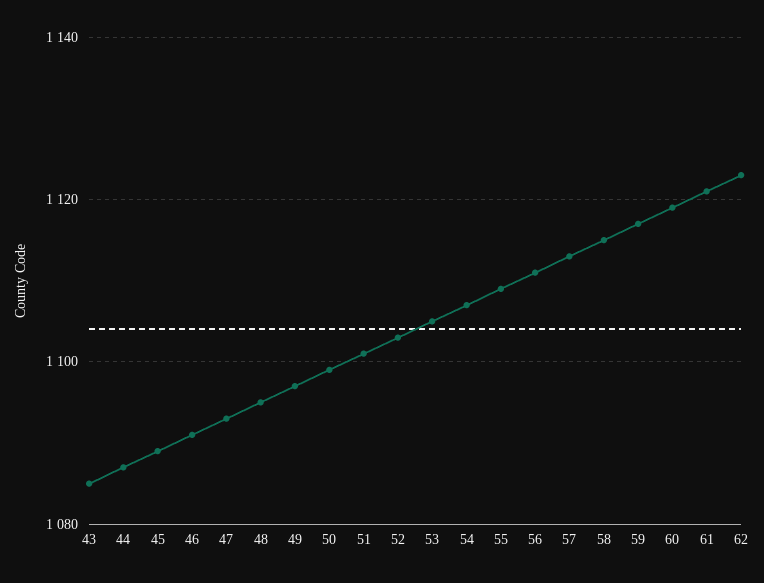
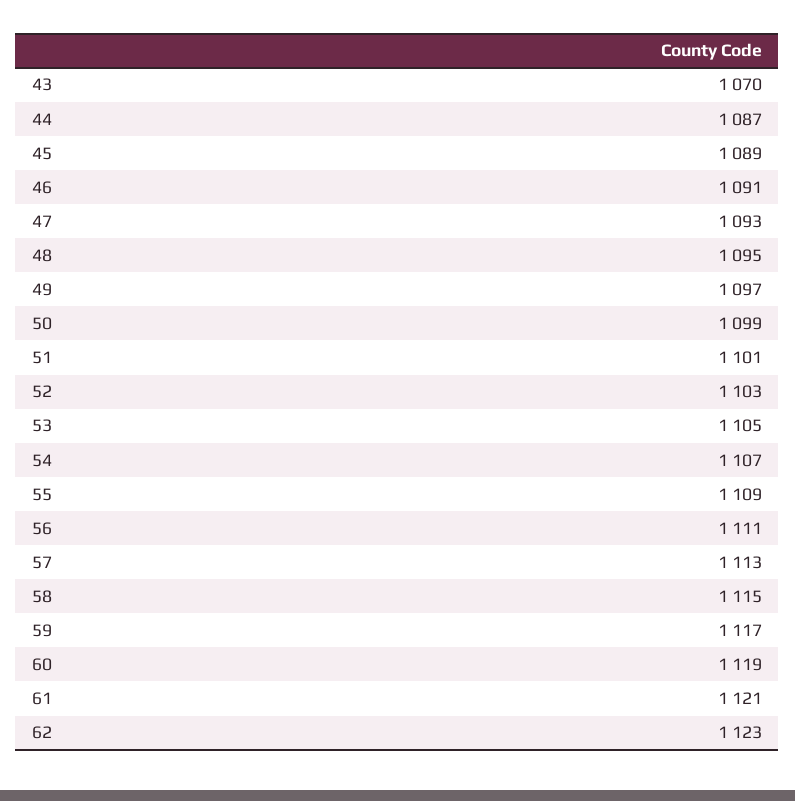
43: 1085 -> 1070

